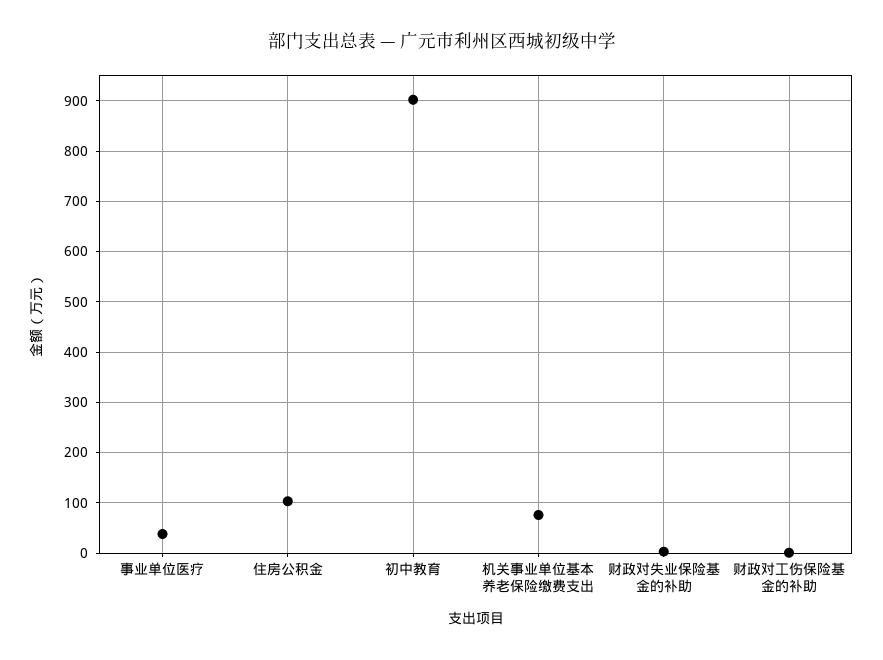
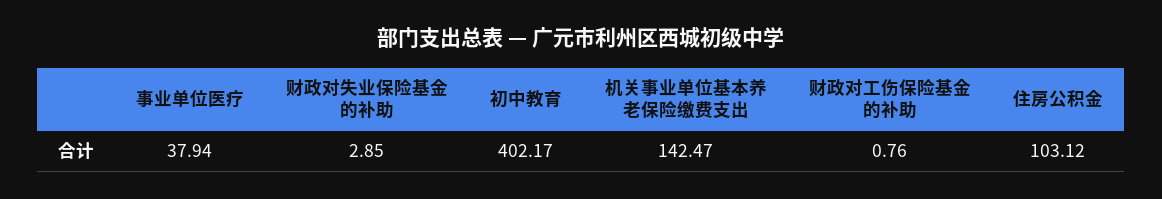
初中教育: 900 -> 402.17
机关事业单位基本养老保险缴费支出: 80 -> 142.47

